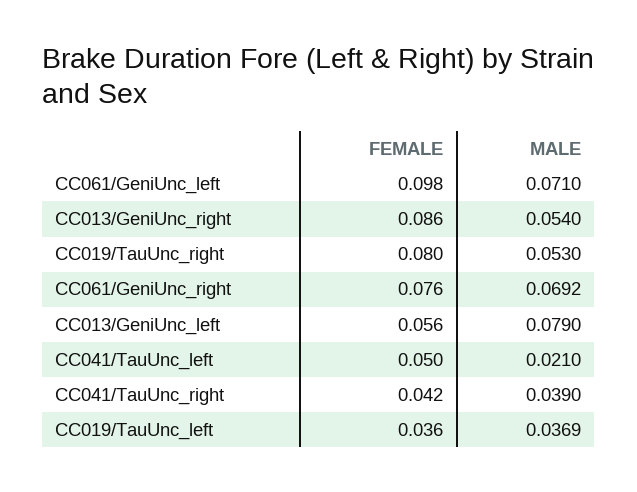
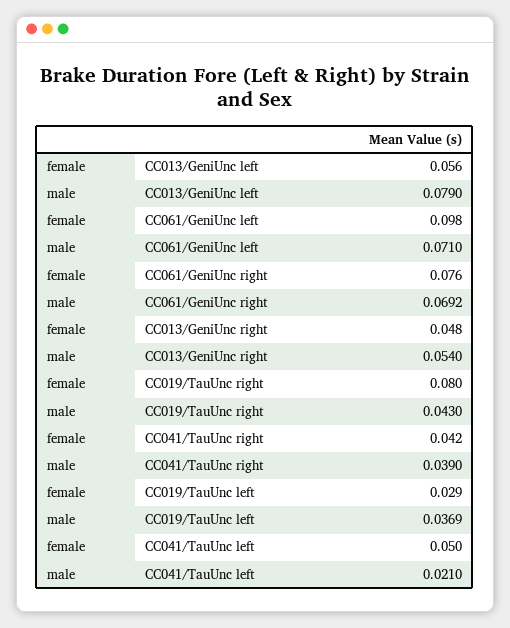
FEMALE, CC013/GeniUnc_right: 0.086 -> 0.048
MALE, CC019/TauUnc_right: 0.053 -> 0.043
FEMALE, CC019/TauUnc_left: 0.036 -> 0.029

